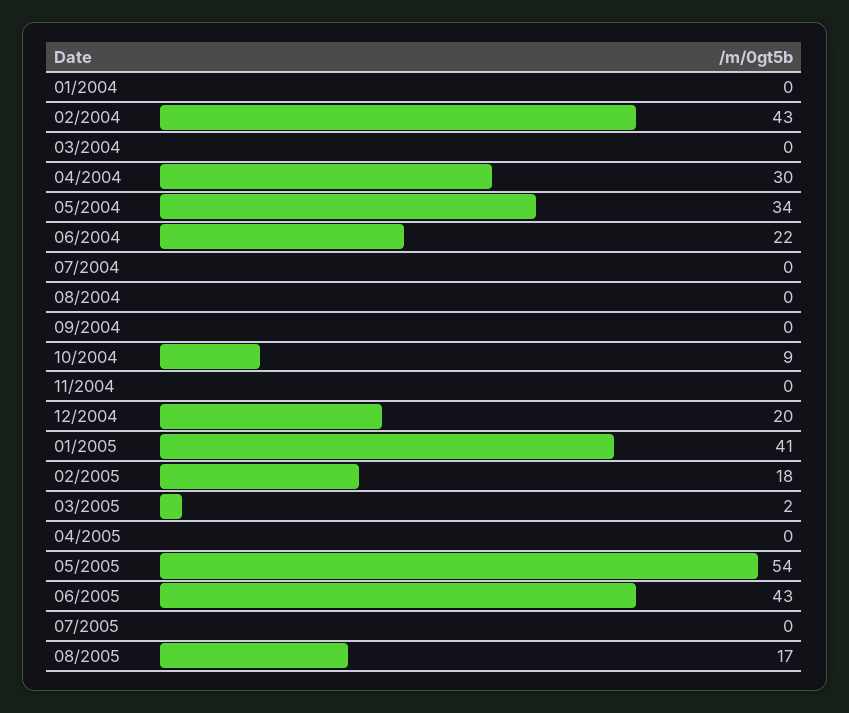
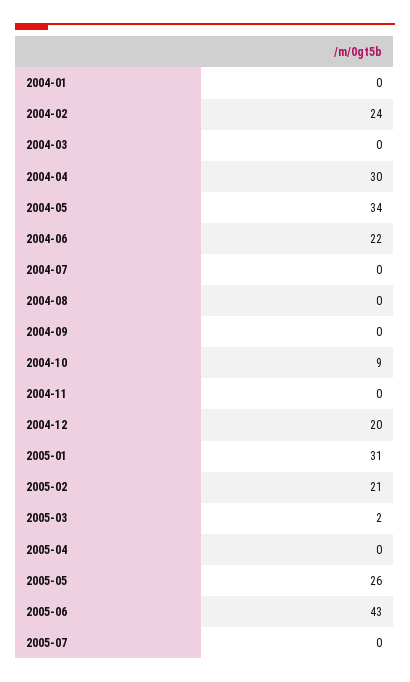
02/2004: 43 -> 24
01/2005: 41 -> 31
02/2005: 18 -> 21
05/2005: 54 -> 26
08/2005: 17 -> none

